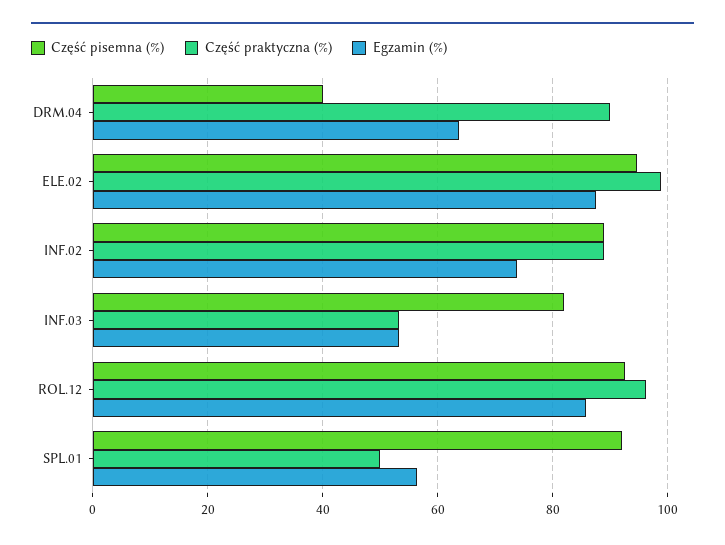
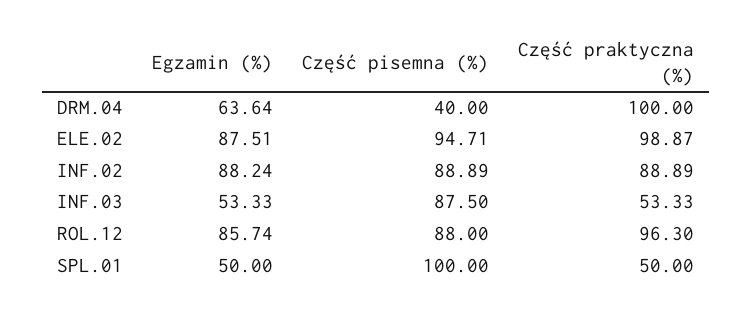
Część praktyczna (%), DRM.04: 90 -> 100
Egzamin (%), INF.02: 74 -> 88.24
Część pisemna (%), INF.03: 82 -> 87.5
Część pisemna (%), ROL.12: 92 -> 88
Część pisemna (%), SPL.01: 92 -> 100
Egzamin (%), SPL.01: 56 -> 50

